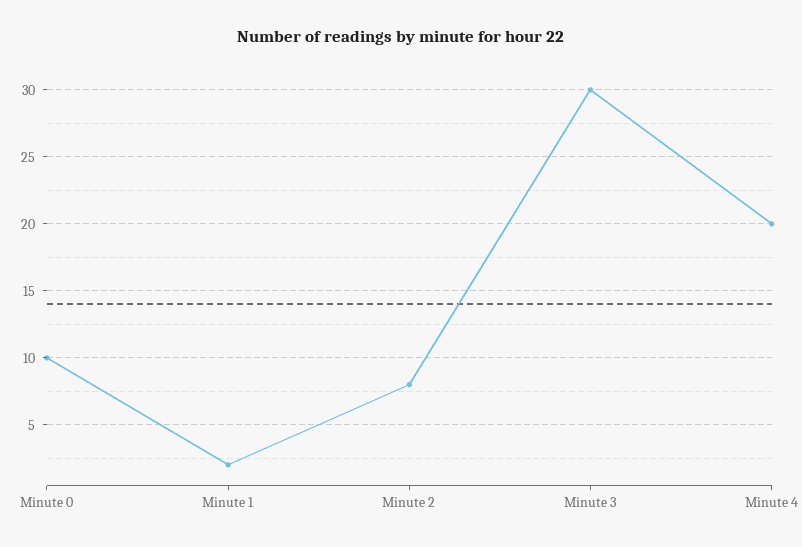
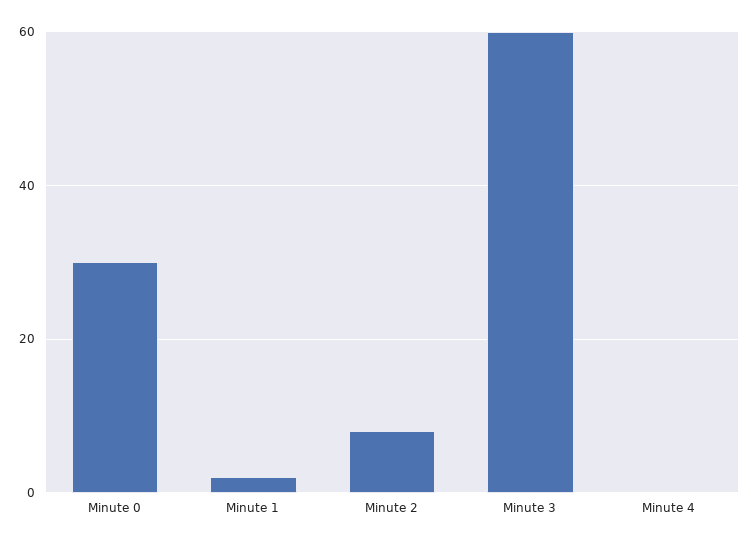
Minute 0: 10 -> 30
Minute 3: 30 -> 60
Minute 4: 20 -> 0

